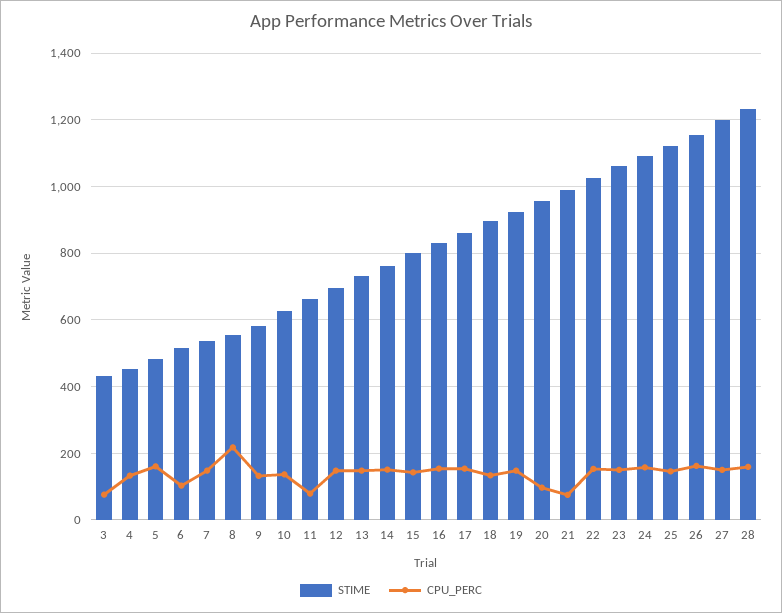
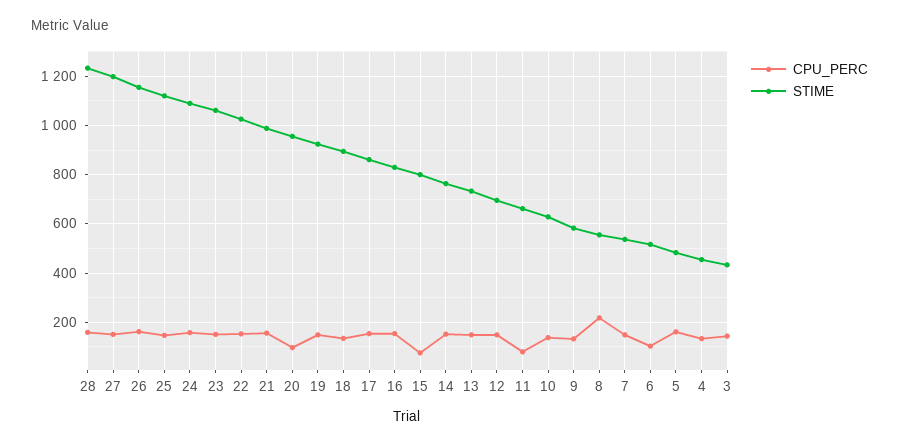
CPU_PERC, 3: 80 -> 150
CPU_PERC, 15: 140 -> 75
CPU_PERC, 21: 80 -> 150

